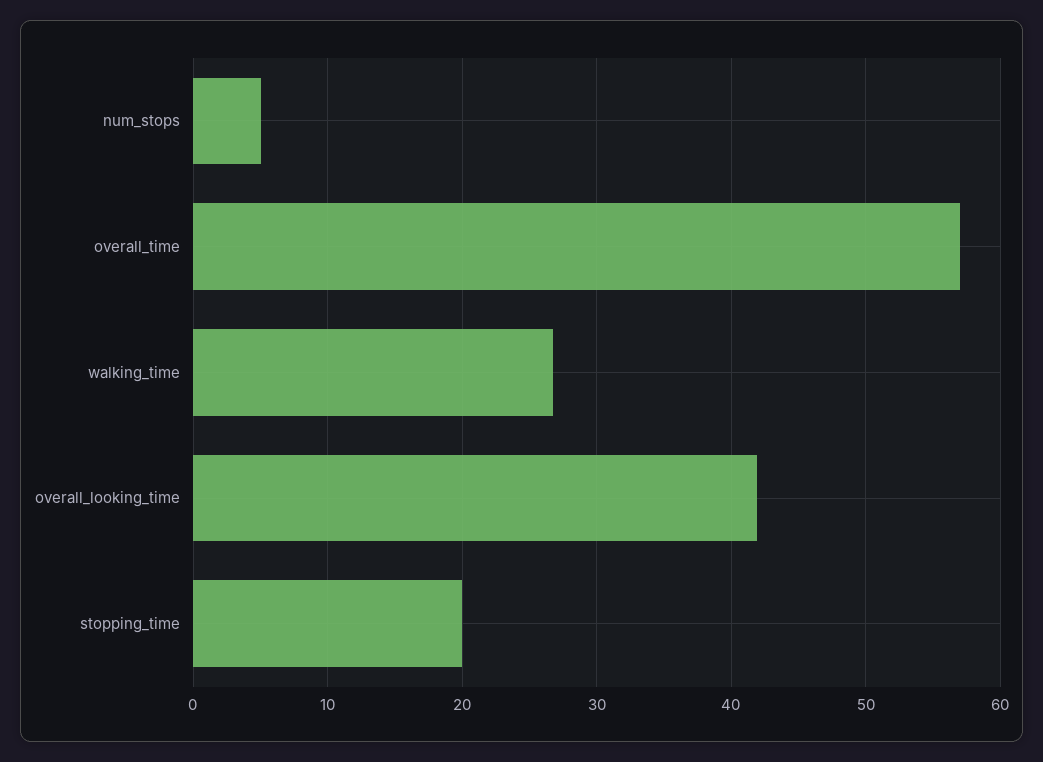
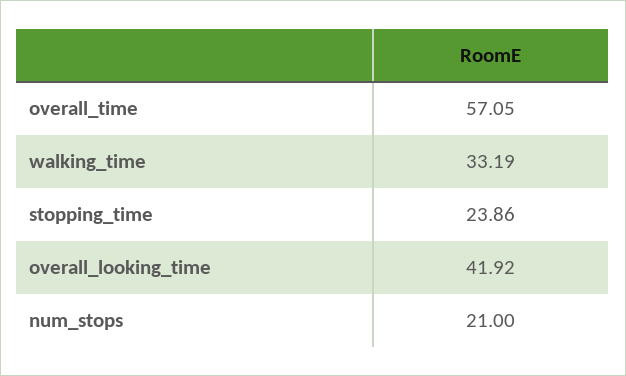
num_stops: 5 -> 21
walking_time: 27 -> 33.19
stopping_time: 20 -> 23.86

